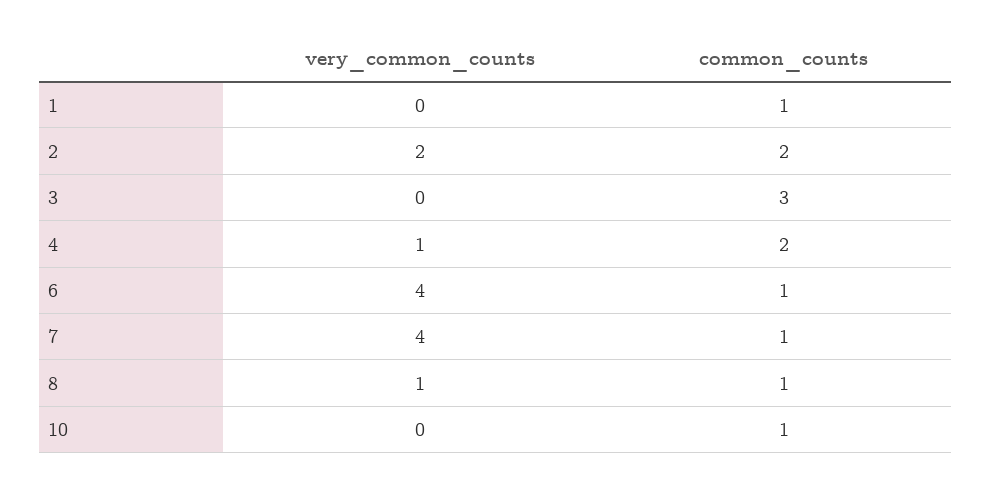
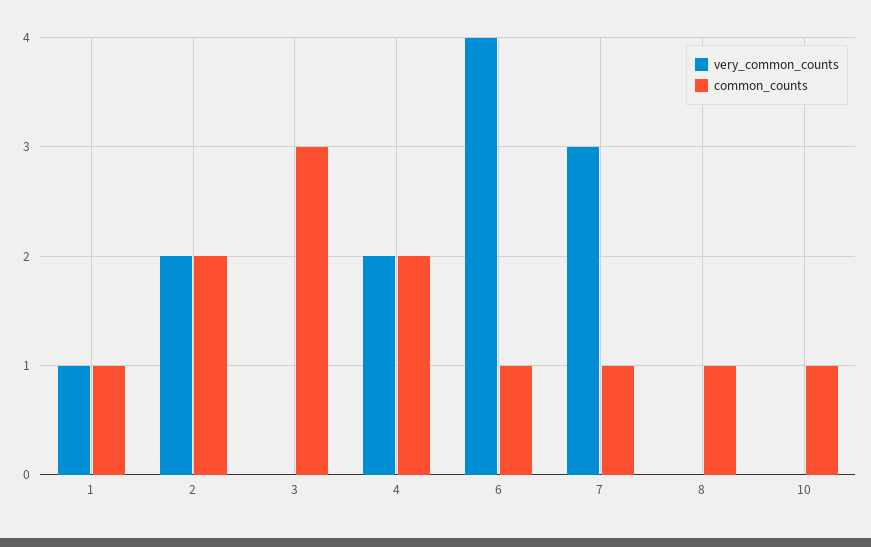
very_common_counts, 1: 0 -> 1
very_common_counts, 4: 1 -> 2
very_common_counts, 7: 4 -> 3
very_common_counts, 8: 1 -> 0

